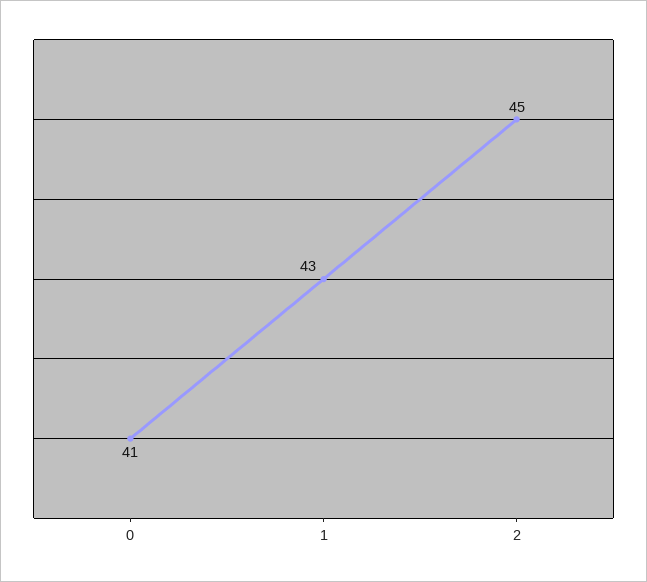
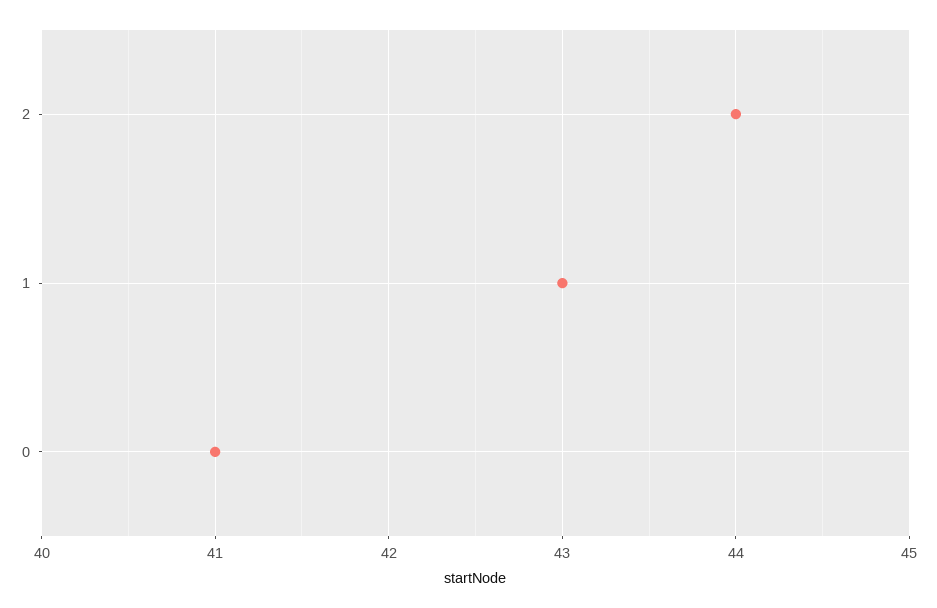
2: 45 -> 44

